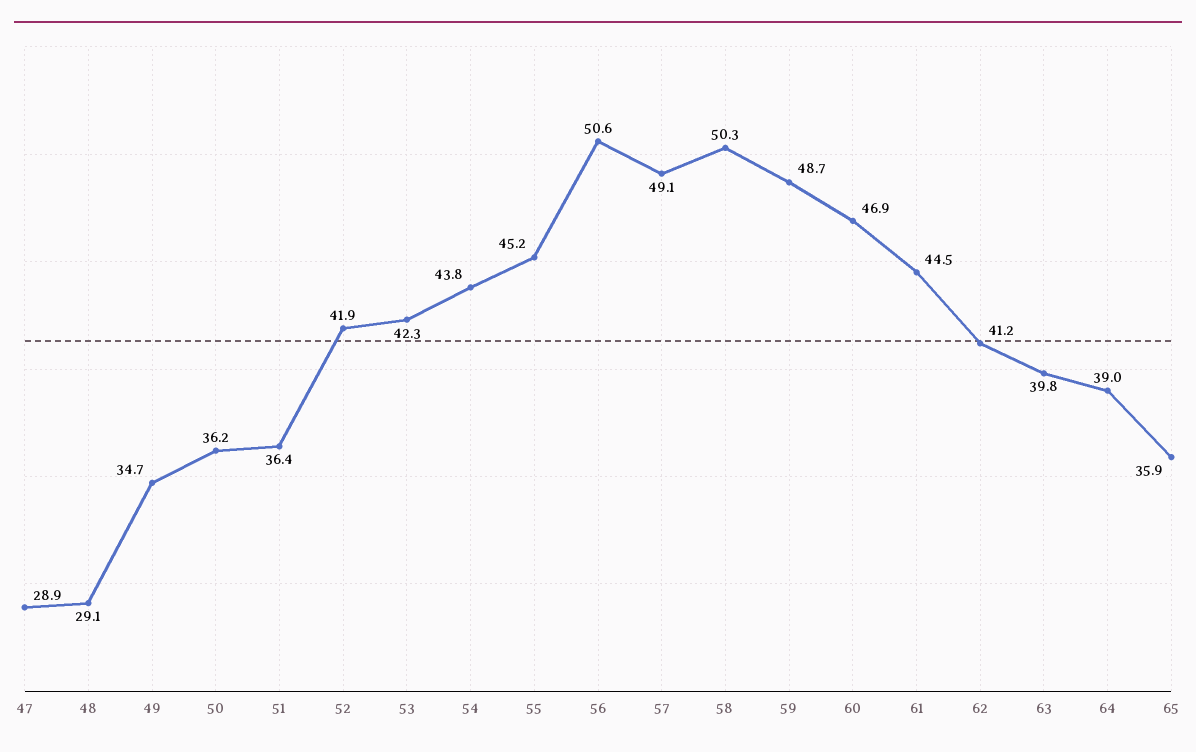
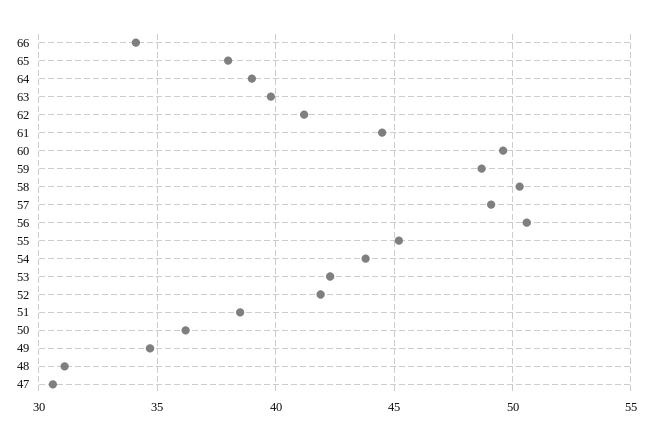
47: 28.9 -> 30.5
48: 29.1 -> 31
51: 36.4 -> 38.5
60: 46.9 -> 49.5
65: 35.9 -> 38
66: none -> 34

